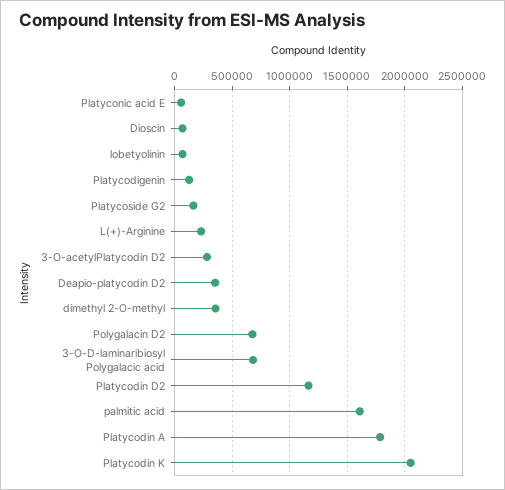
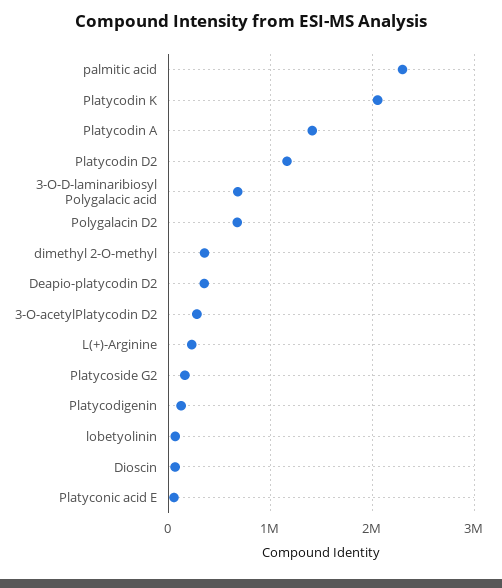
palmitic acid: 1600000 -> 2300000
Platycodin A: 1800000 -> 1400000

